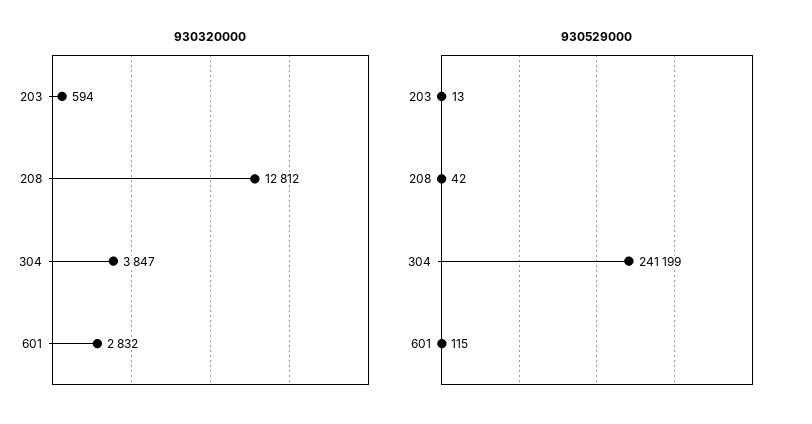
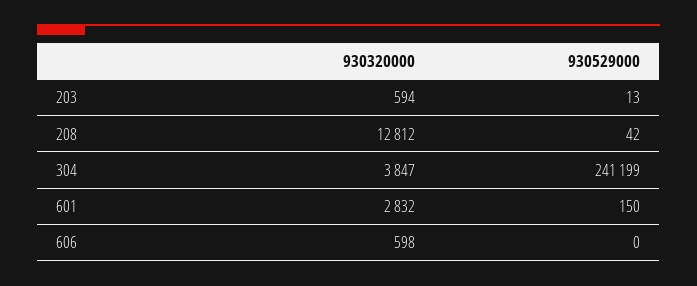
930529000, 601: 115 -> 150
930320000, 606: none -> 598
930529000, 606: none -> 0

